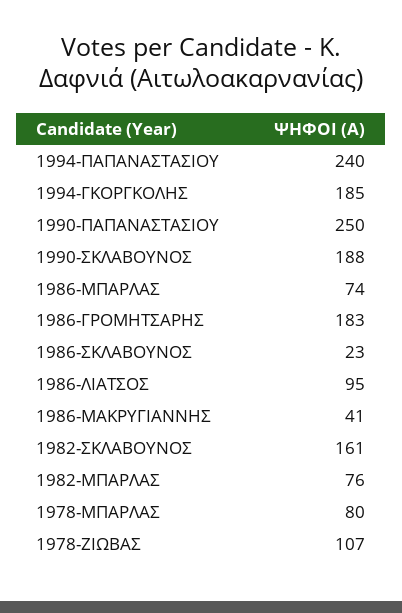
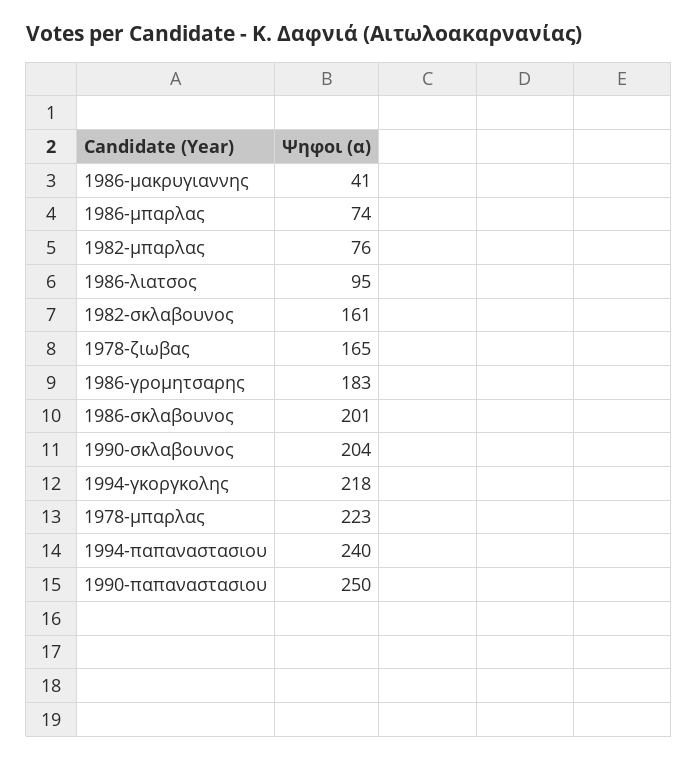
1994-ΓΚΟΡΓΚΟΛΗΣ: 185 -> 218
1990-ΣΚΛΑΒΟΥΝΟΣ: 188 -> 204
1986-ΣΚΛΑΒΟΥΝΟΣ: 23 -> 201
1978-ΜΠΑΡΛΑΣ: 80 -> 223
1978-ΖΙΩΒΑΣ: 107 -> 165

